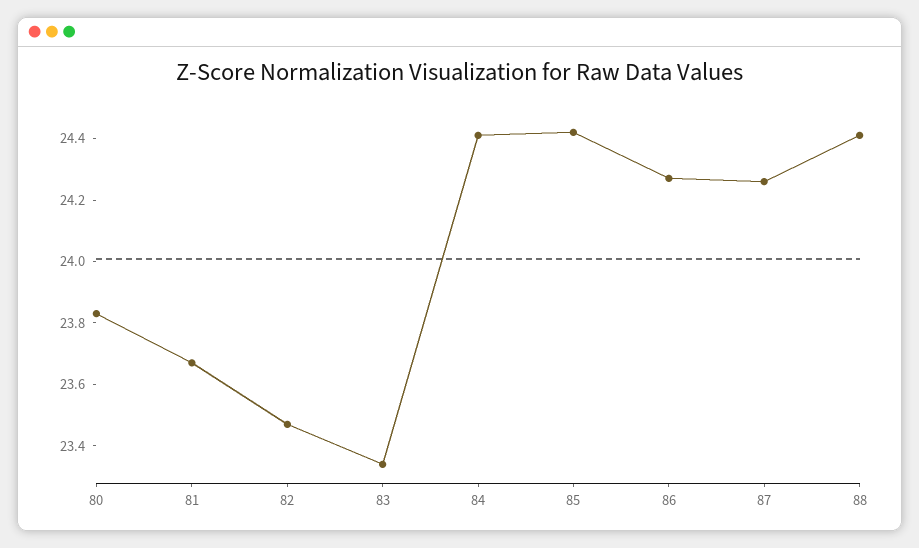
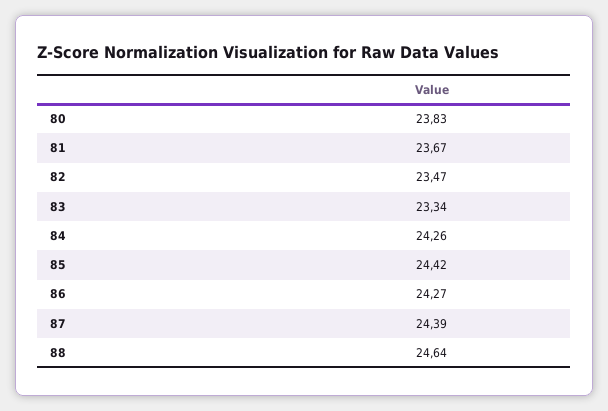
84: 24.4 -> 24.26
87: 24.25 -> 24.39
88: 24.4 -> 24.64

